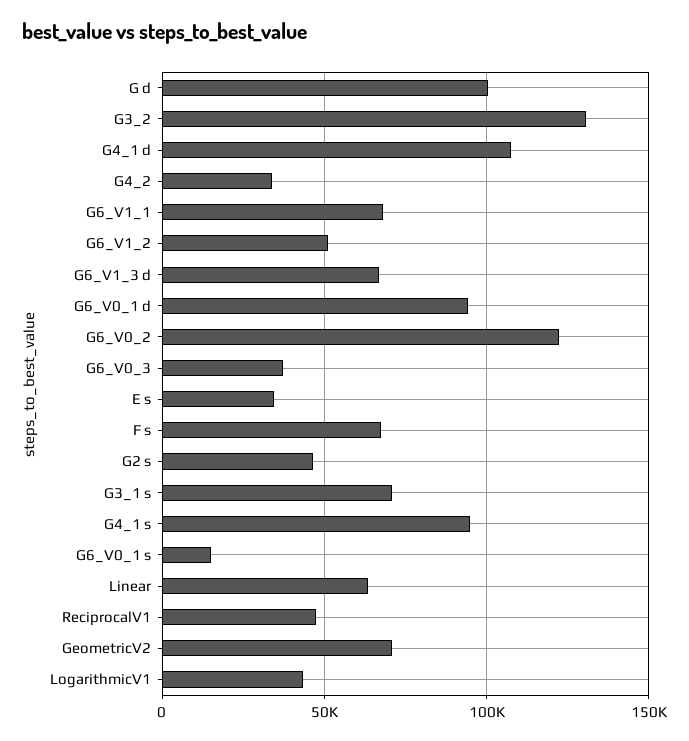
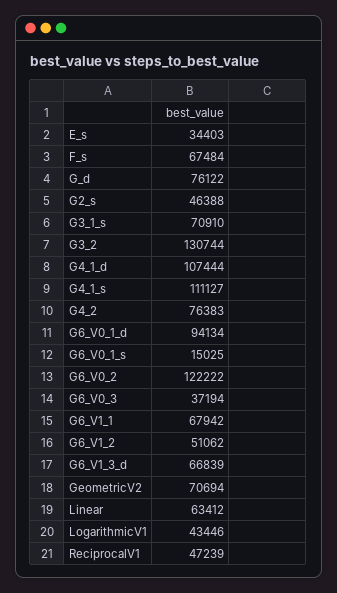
G d: 100000 -> 76122
G4_2: 35000 -> 76383
G4_1 s: 95000 -> 111127

